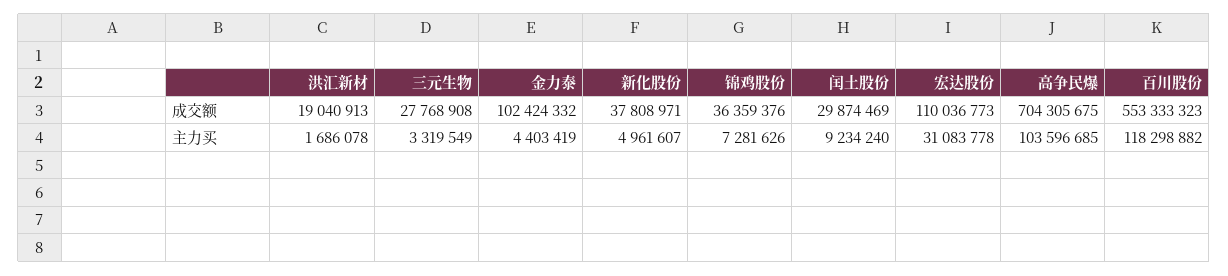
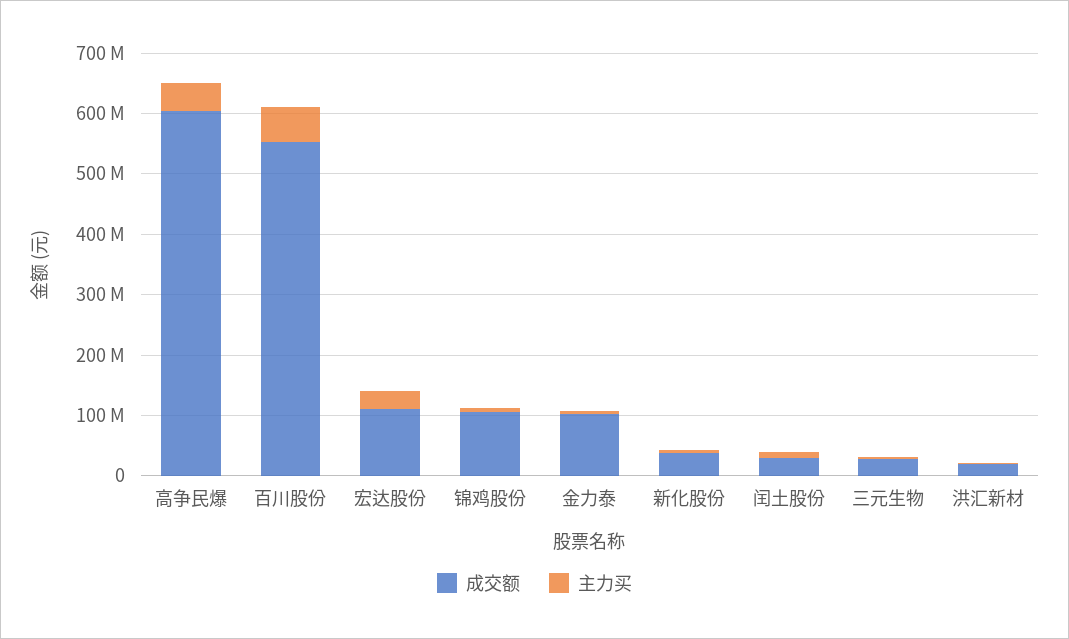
成交额, 锦鸡股份: 36359376 -> 100000000
成交额, 高争民爆: 704305675 -> 600000000
主力买, 高争民爆: 103596685 -> 40000000
主力买, 百川股份: 118298882 -> 60000000

